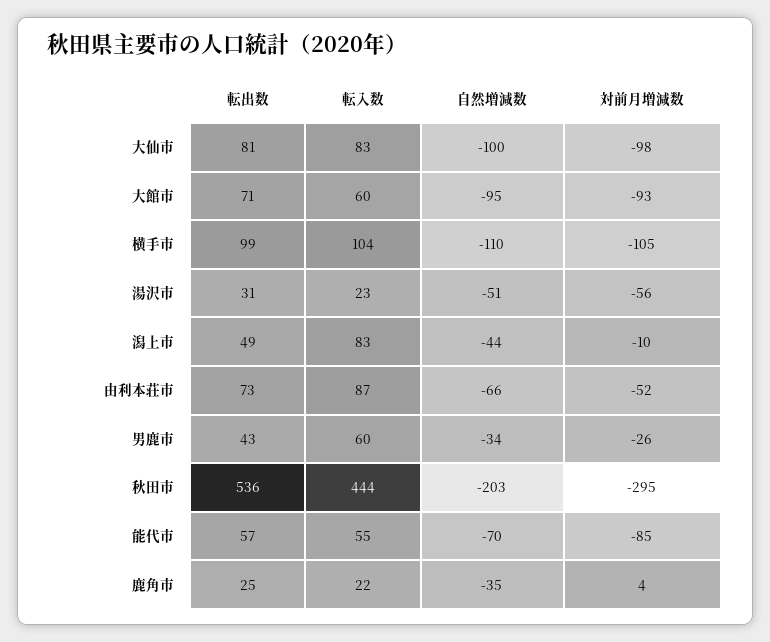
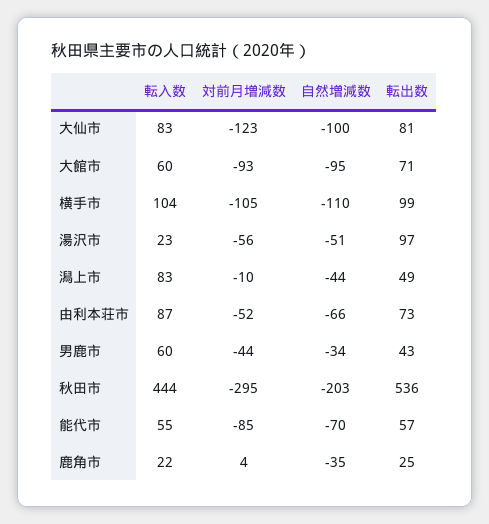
対前月増減数, 大仙市: -98 -> -123
転出数, 湯沢市: 31 -> 97
対前月増減数, 男鹿市: -26 -> -44

